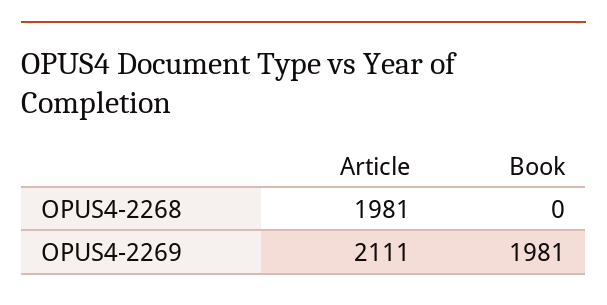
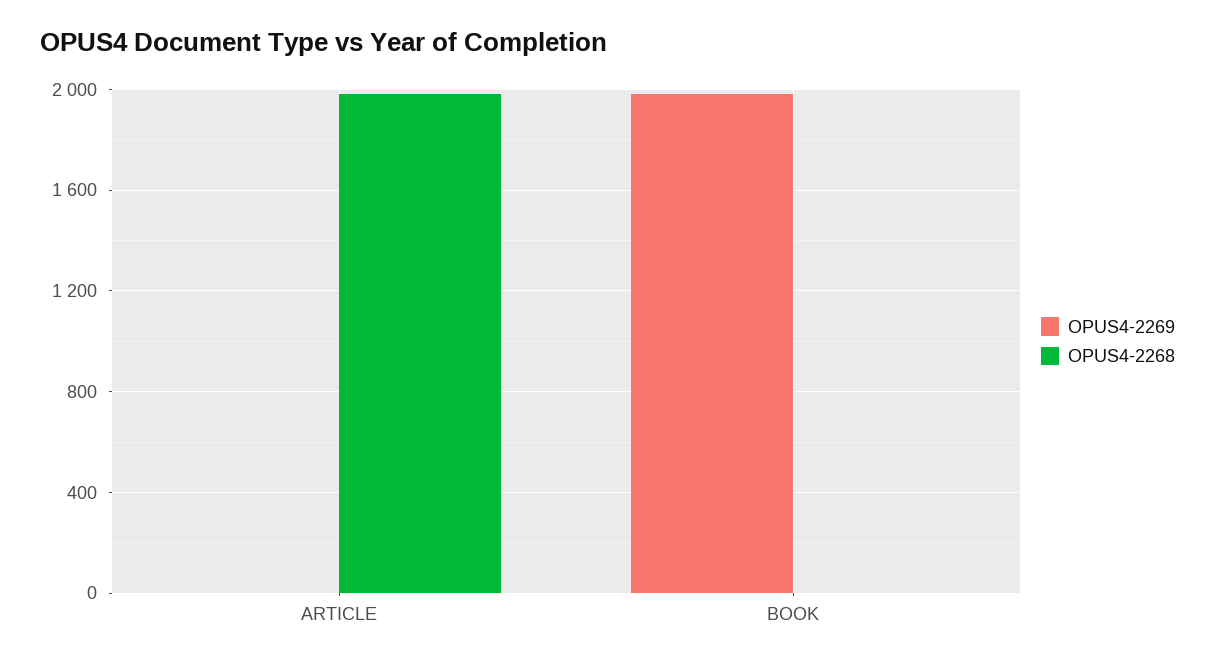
OPUS4-2269, Article: 2111 -> 0

